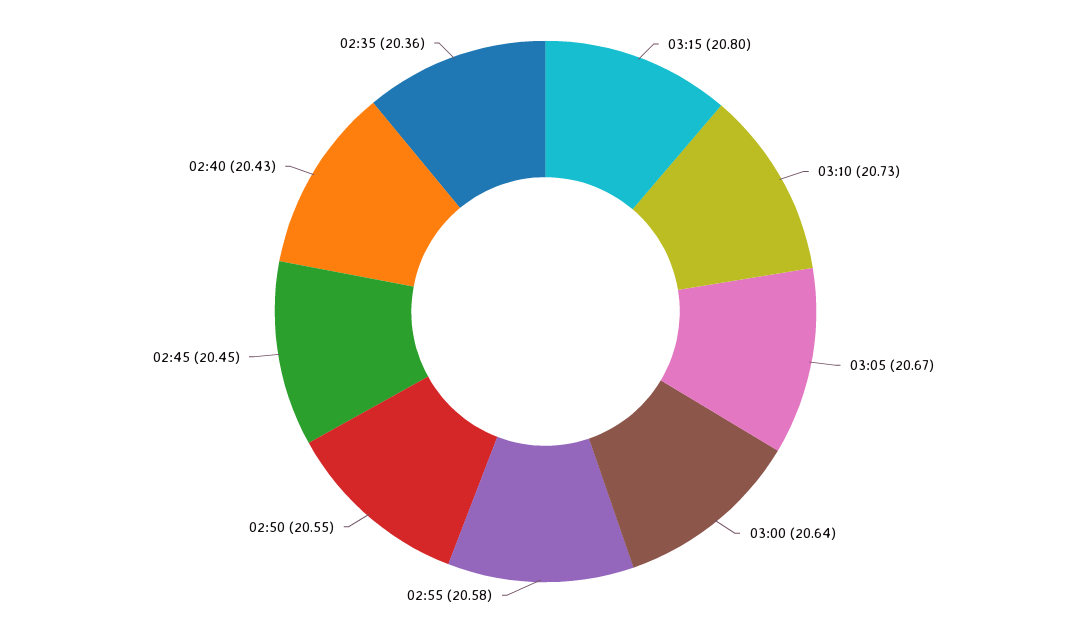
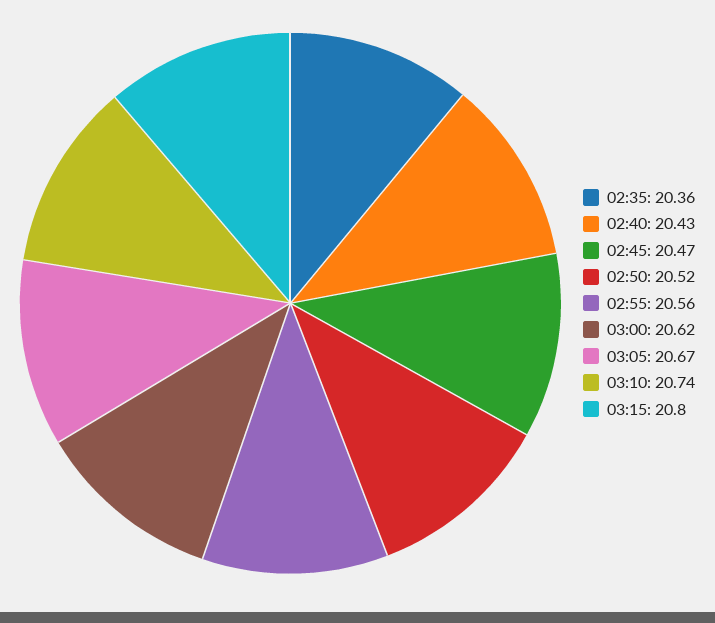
03:10: 20.73 -> 20.74
03:00: 20.64 -> 20.62
02:55: 20.58 -> 20.56
02:50: 20.55 -> 20.52
02:45: 20.45 -> 20.47

